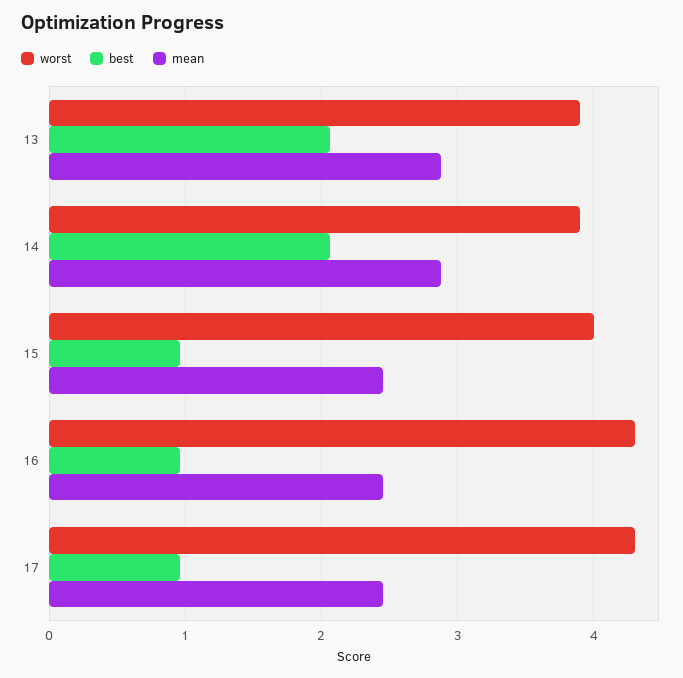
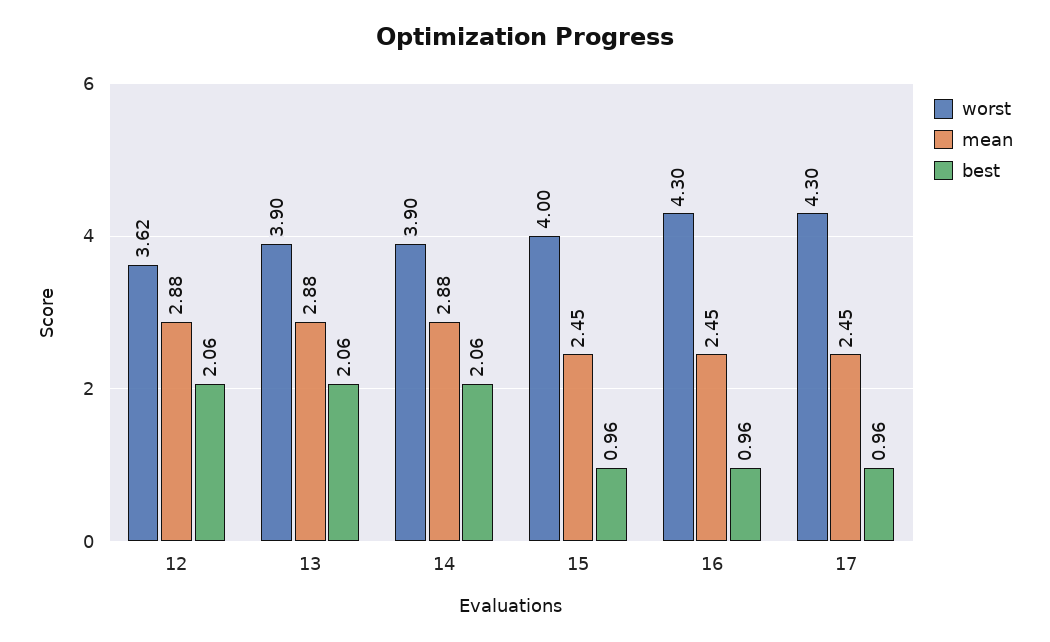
worst, 12: none -> 3.62
mean, 12: none -> 2.88
best, 12: none -> 2.06

